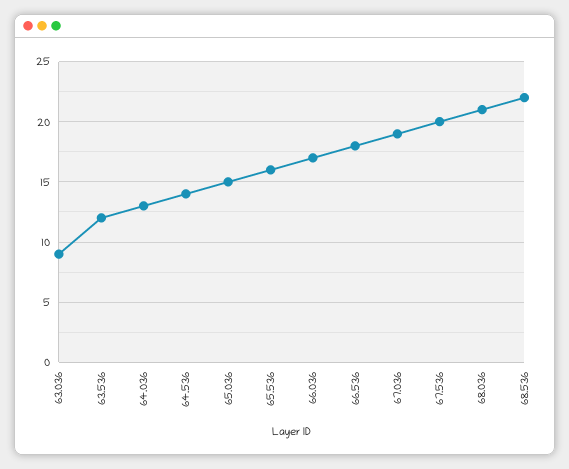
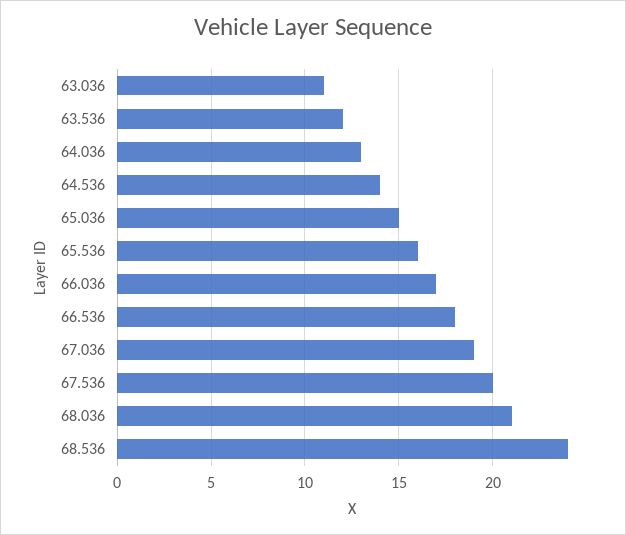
63.036: 9 -> 11
68.536: 22 -> 24

